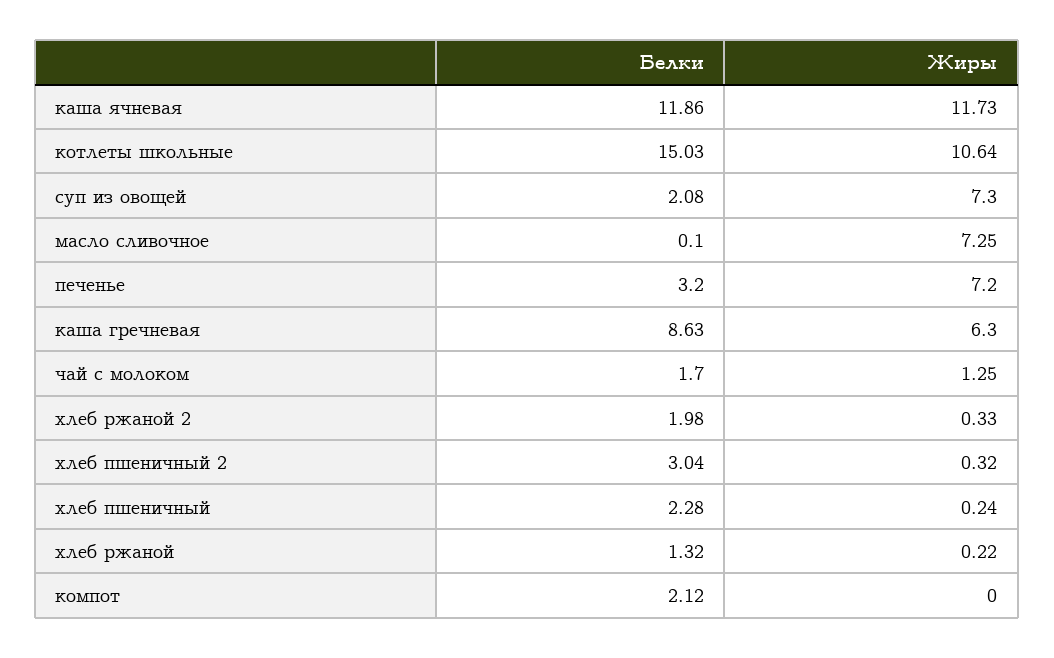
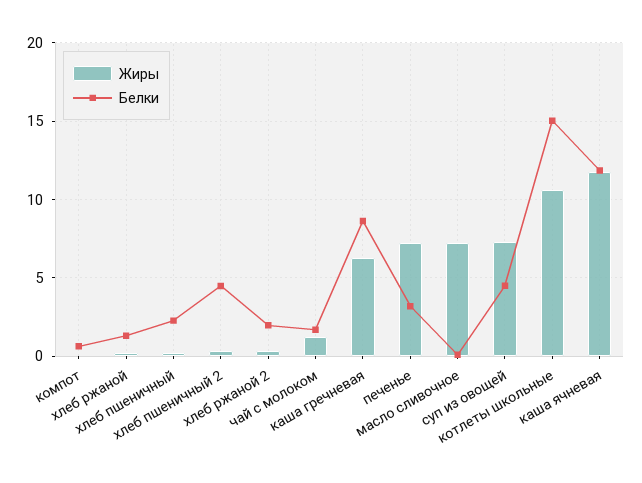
Белки, суп из овощей: 2.08 -> 4.5
Белки, хлеб пшеничный 2: 3.04 -> 4.5
Белки, компот: 2.12 -> 0.5

